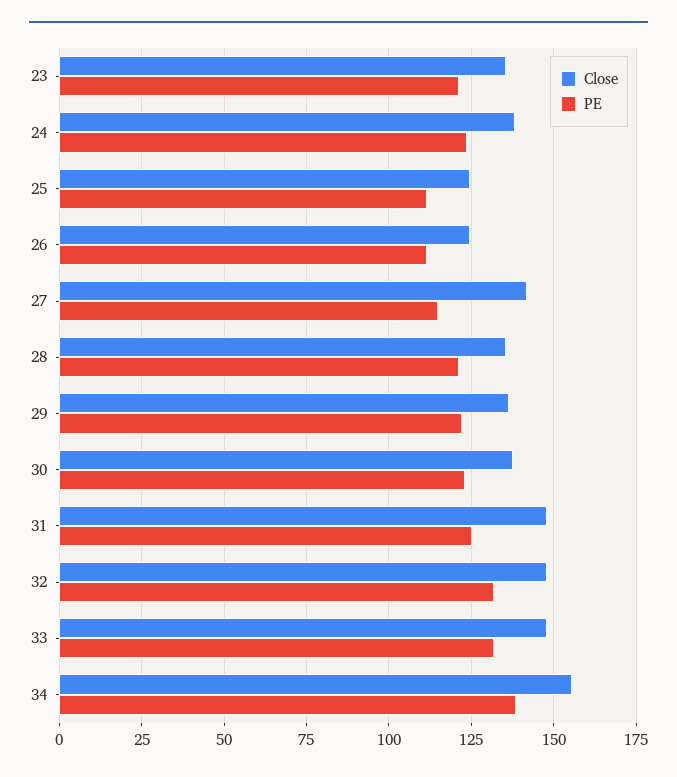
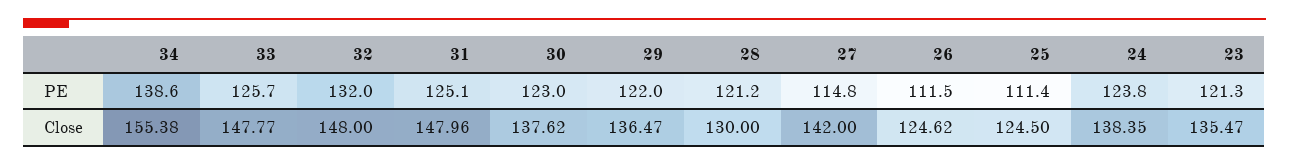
Close, 28: 135 -> 130
PE, 33: 132.5 -> 125.7

